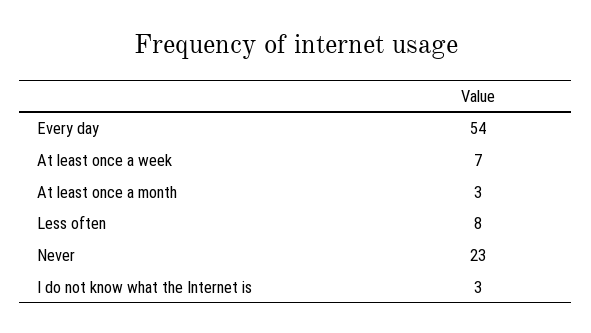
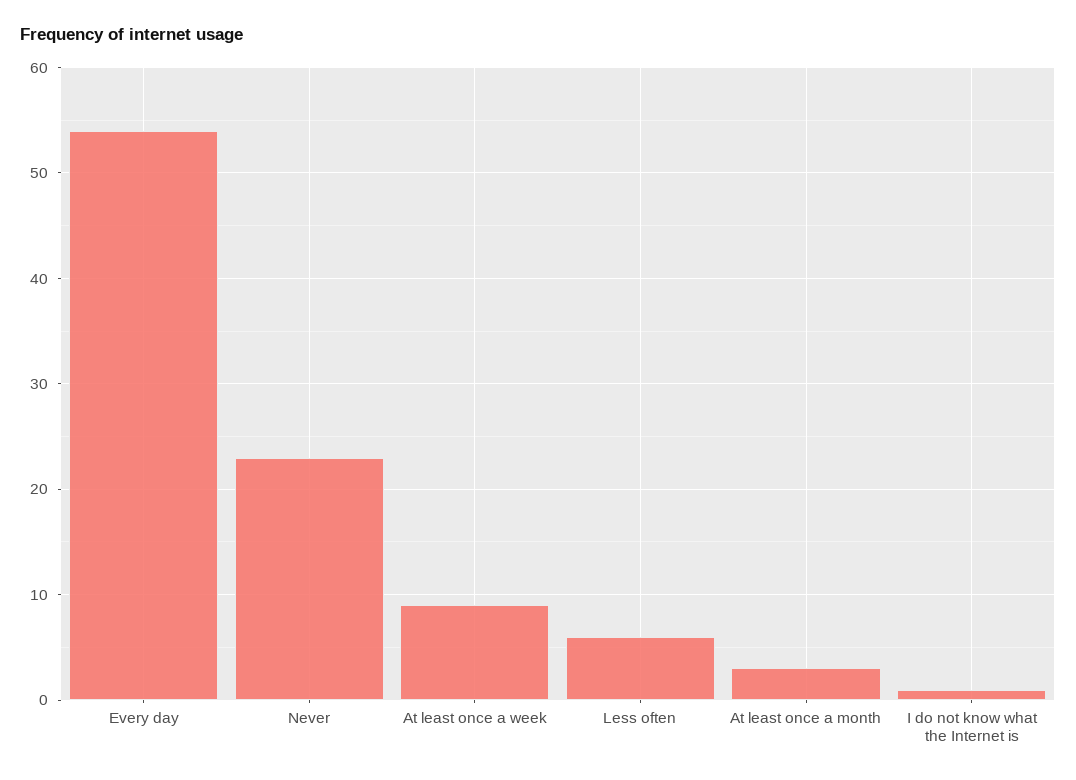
At least once a week: 7 -> 9
Less often: 8 -> 6
I do not know what the Internet is: 3 -> 1

